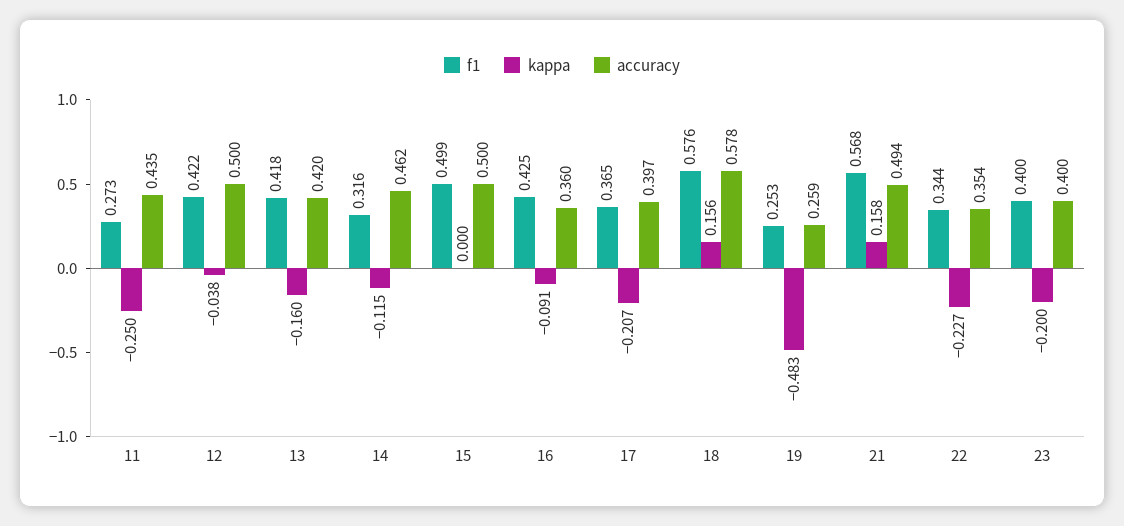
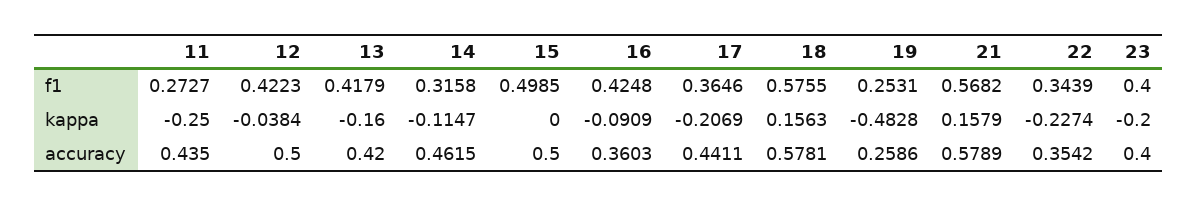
accuracy, 17: 0.397 -> 0.4411
accuracy, 21: 0.494 -> 0.5789

